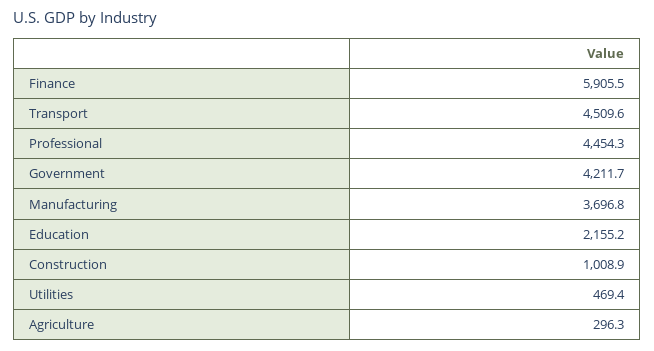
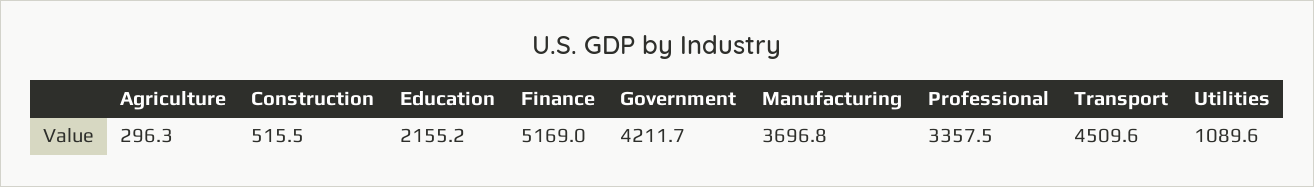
Finance: 5905.5 -> 5169
Professional: 4454.3 -> 3357.5
Construction: 1008.9 -> 515.5
Utilities: 469.4 -> 1089.6

